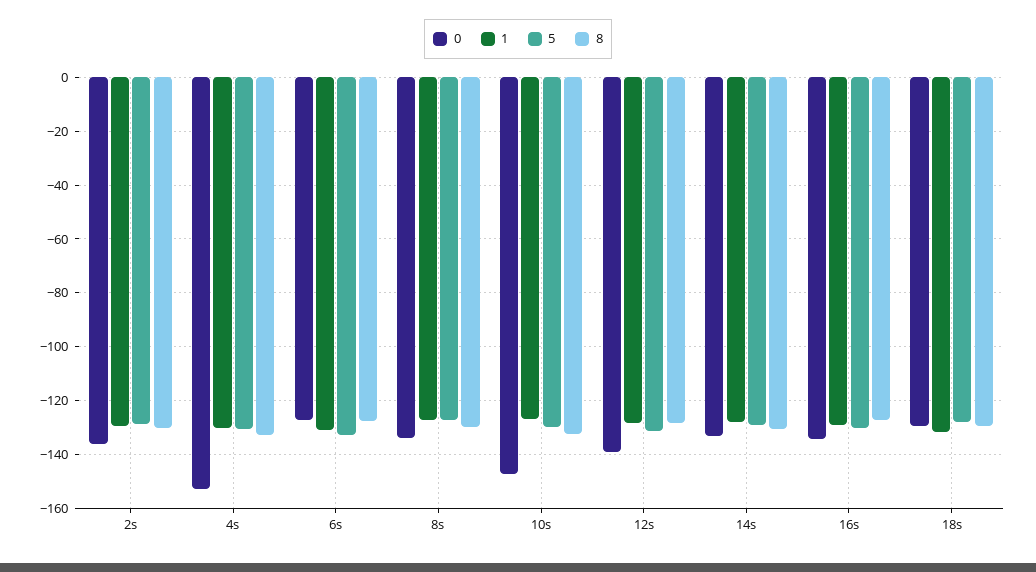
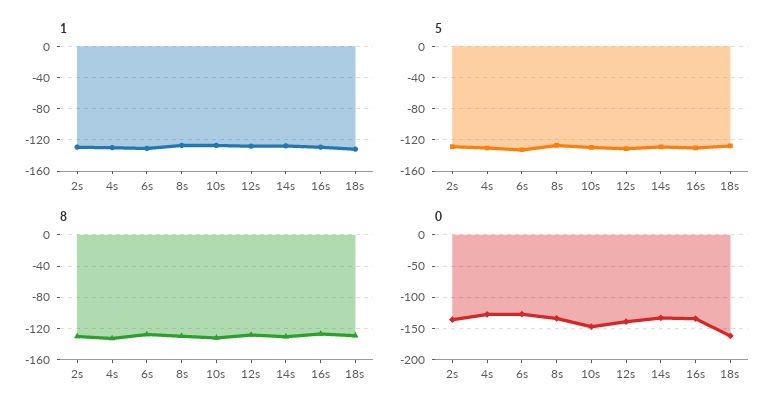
0, 4s: -152.5 -> -130
0, 18s: -130 -> -160

